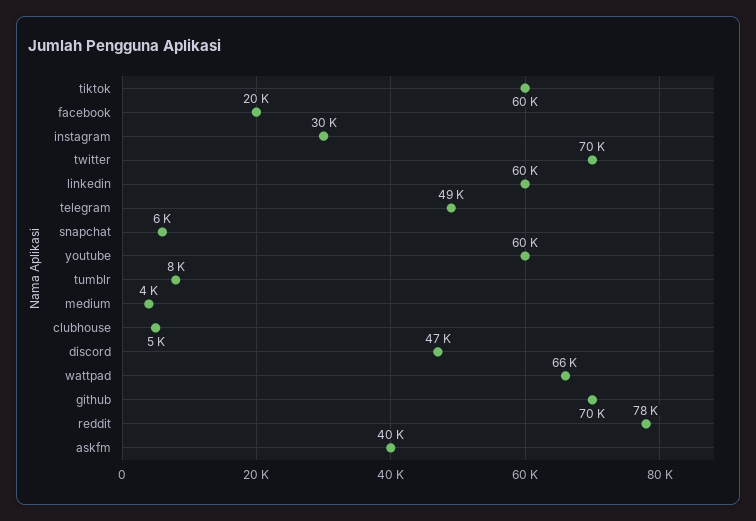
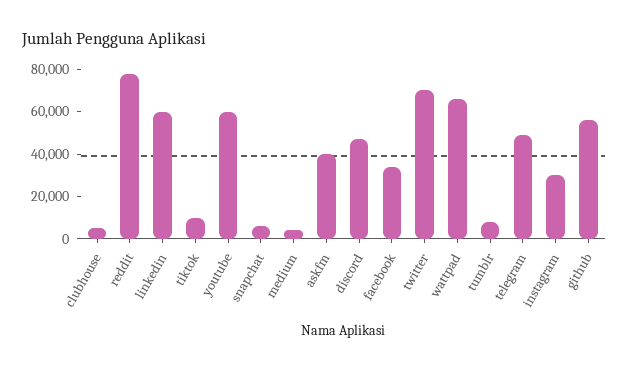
tiktok: 60000 -> 10000
facebook: 20000 -> 35000
github: 70000 -> 55000

